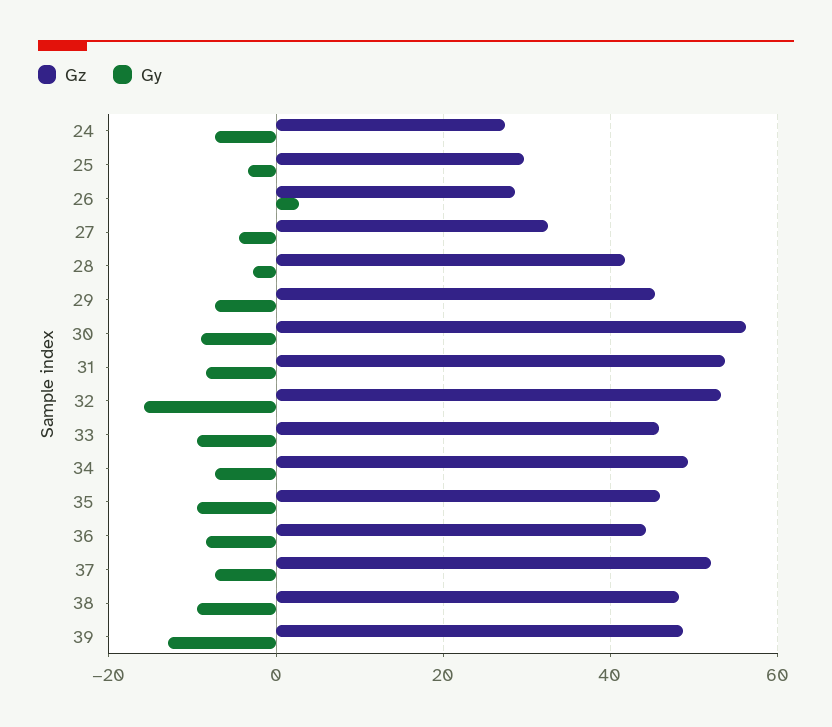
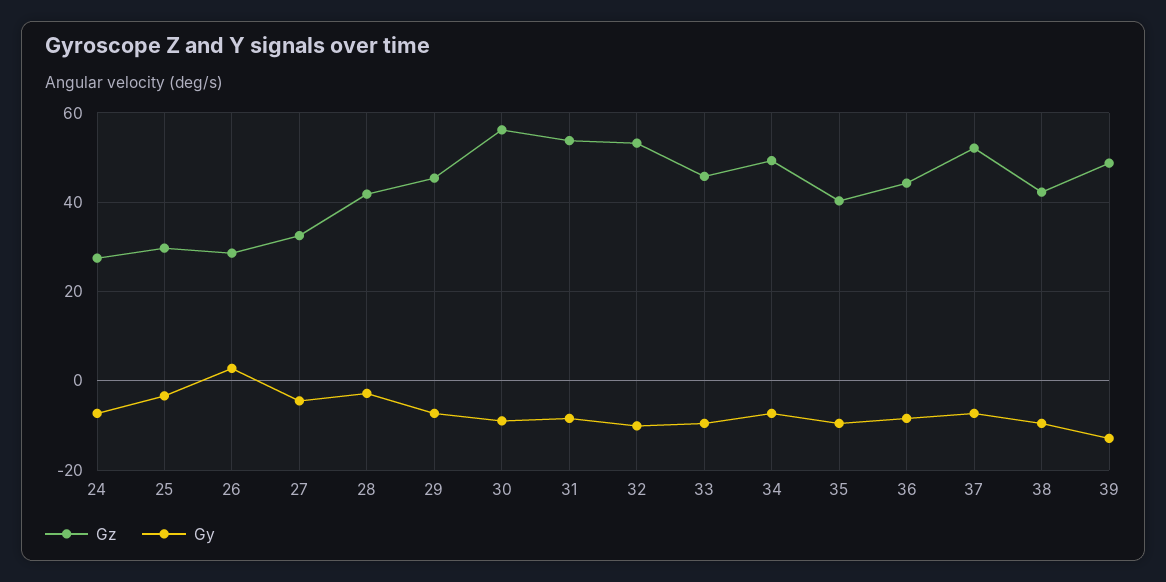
Gy, 32: -16 -> -10
Gz, 35: 46 -> 40
Gz, 38: 48 -> 42

